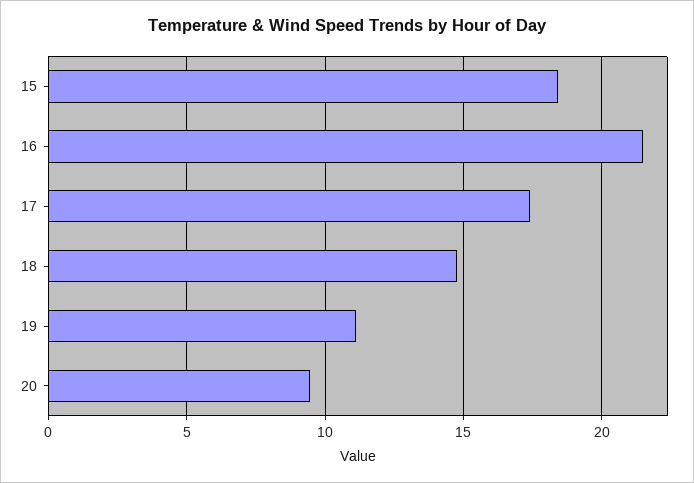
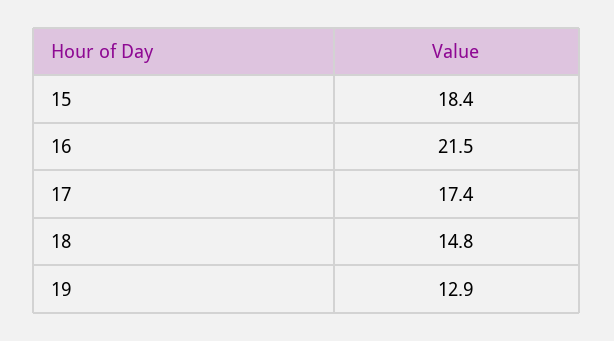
19: 11 -> 12.9
20: 9.5 -> none

